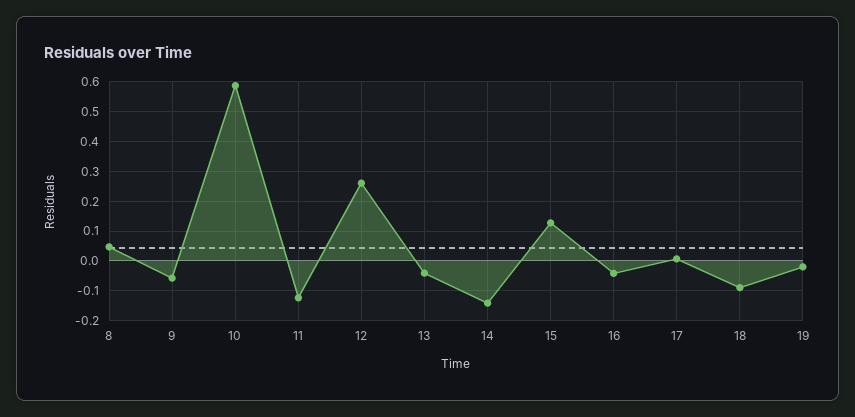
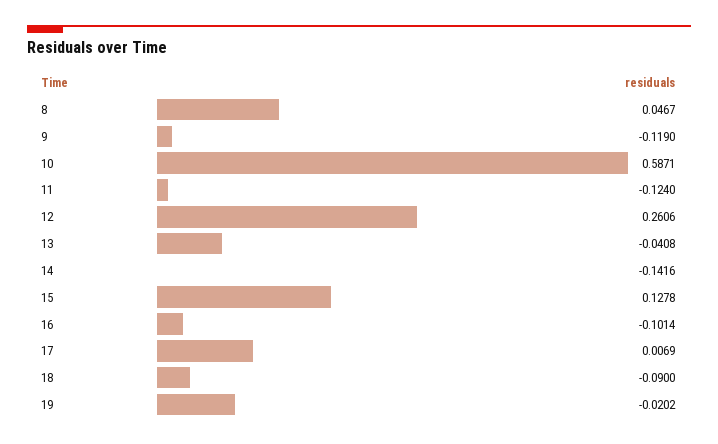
9: -0.05 -> -0.119
16: -0.05 -> -0.1014

